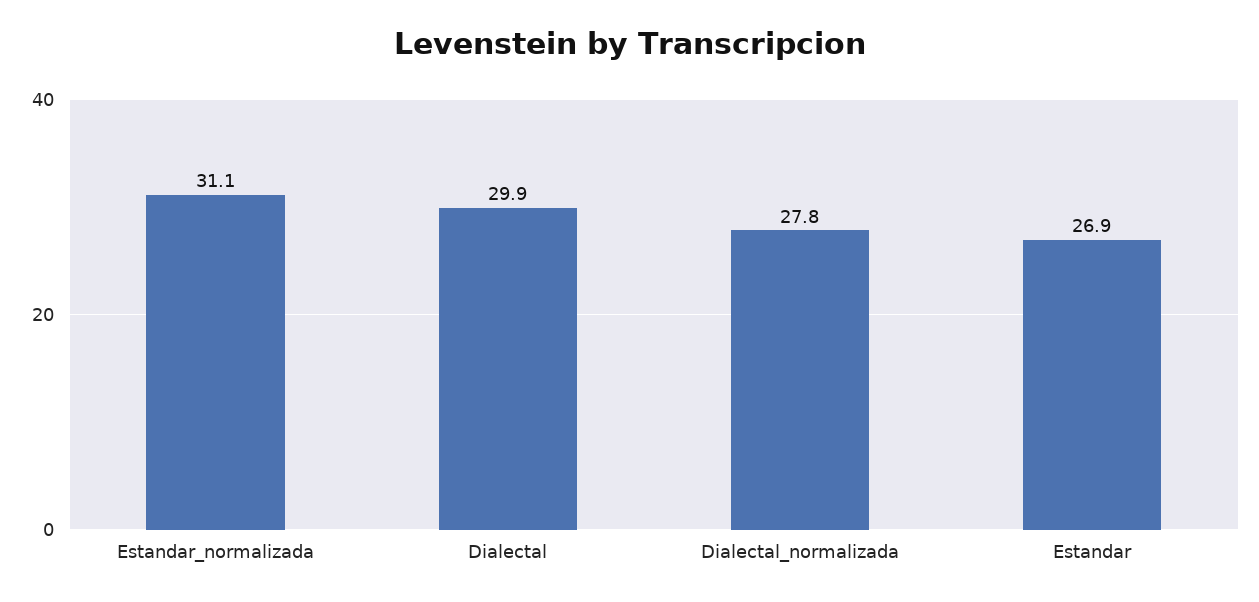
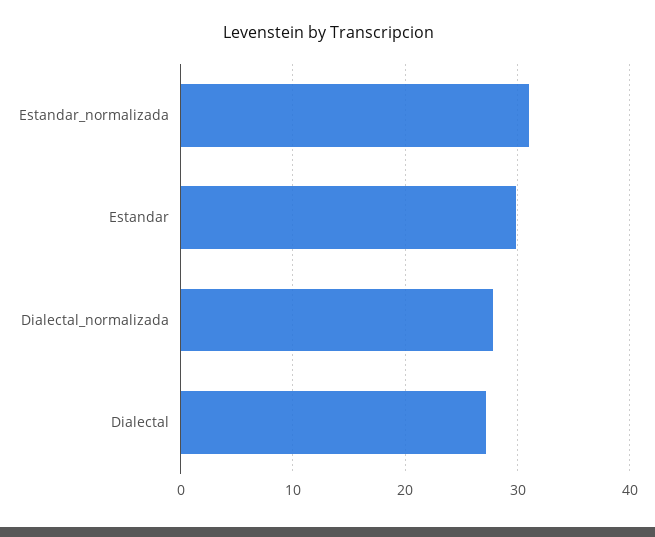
Dialectal: 29.9 -> 27
Estandar: 26.9 -> 30

